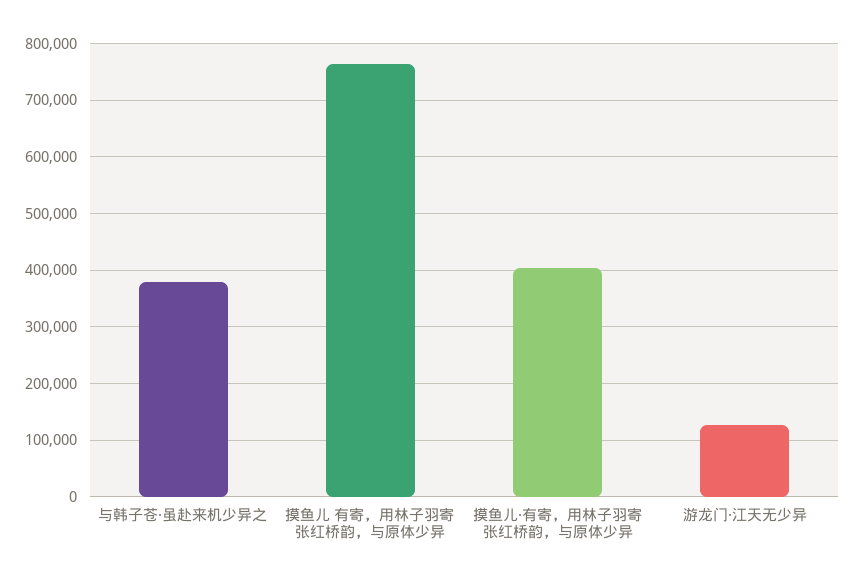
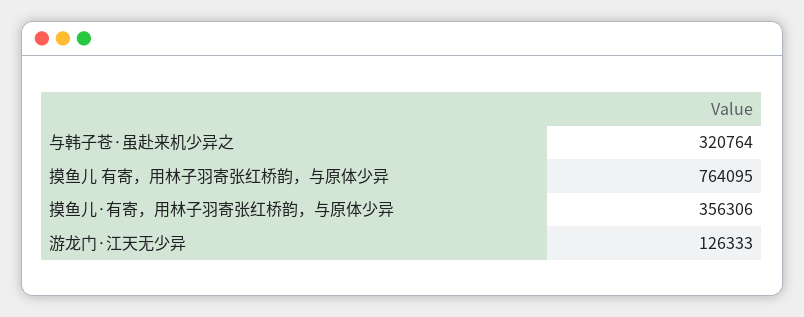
与韩子苍·虽赴来机少异之: 380000 -> 320764
摸鱼儿·有寄，用林子羽寄张红桥韵，与原体少异: 400000 -> 356306

